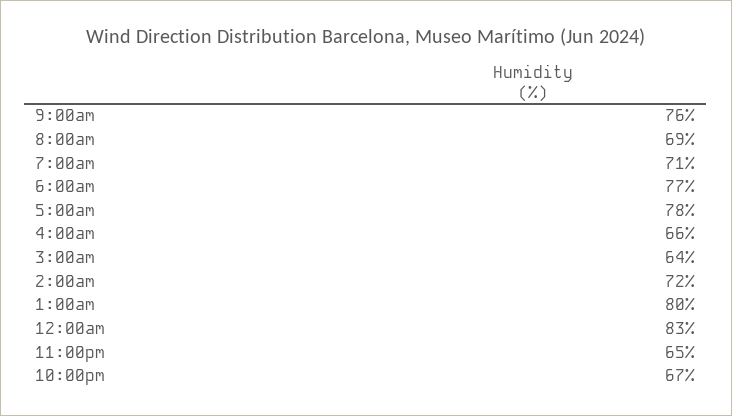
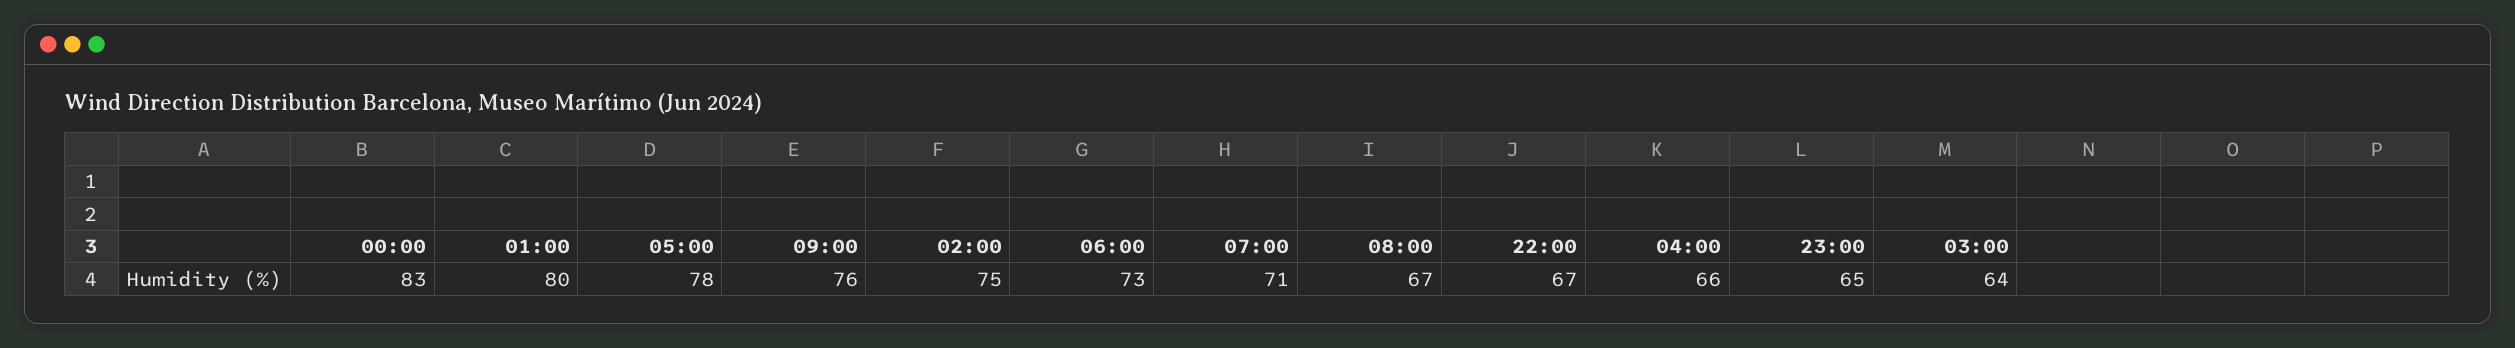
8:00am: 69 -> 67
6:00am: 77 -> 73
2:00am: 72 -> 75

